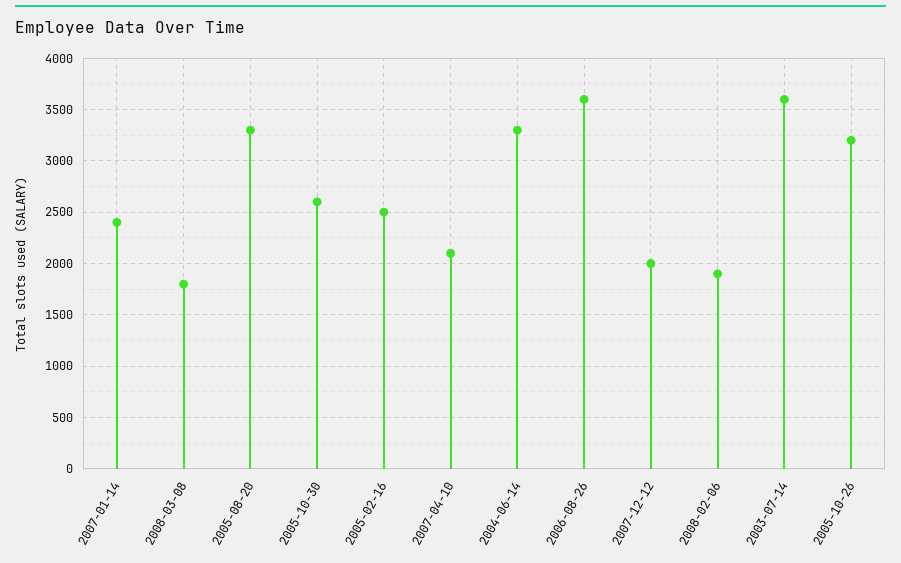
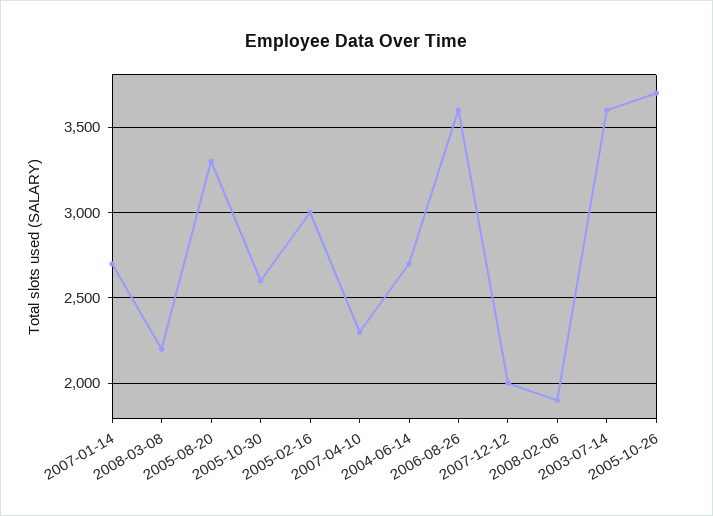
2007-01-14: 2400 -> 2700
2008-03-08: 1800 -> 2200
2005-02-16: 2500 -> 3000
2007-04-10: 2100 -> 2300
2004-06-14: 3300 -> 2700
2005-10-26: 3200 -> 3700

